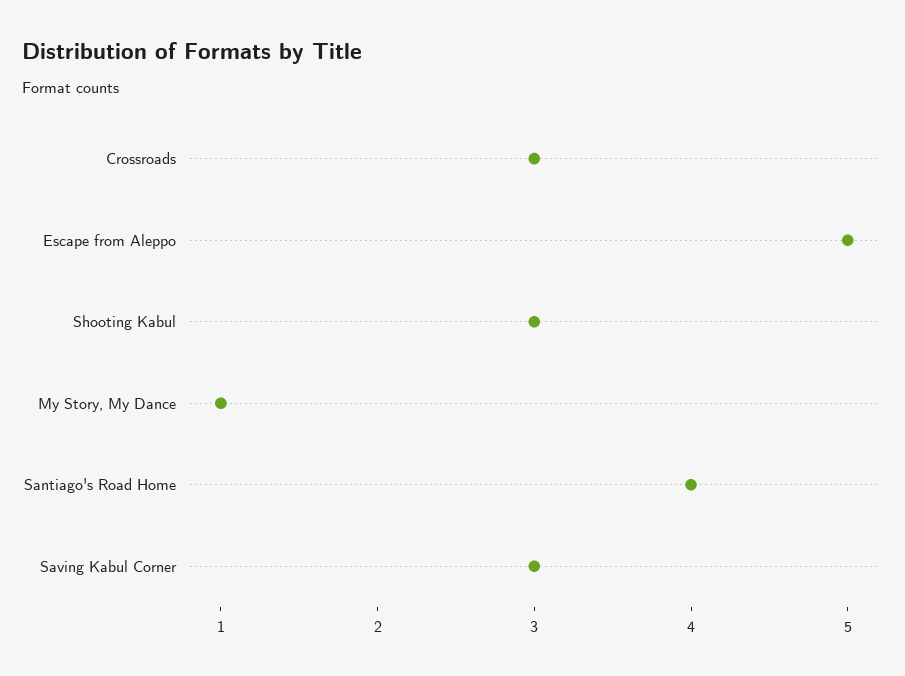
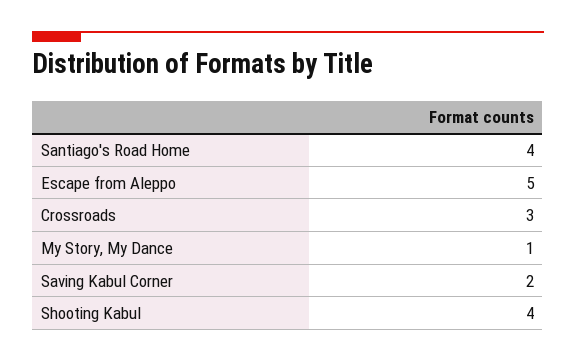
Shooting Kabul: 3 -> 4
Saving Kabul Corner: 3 -> 2

